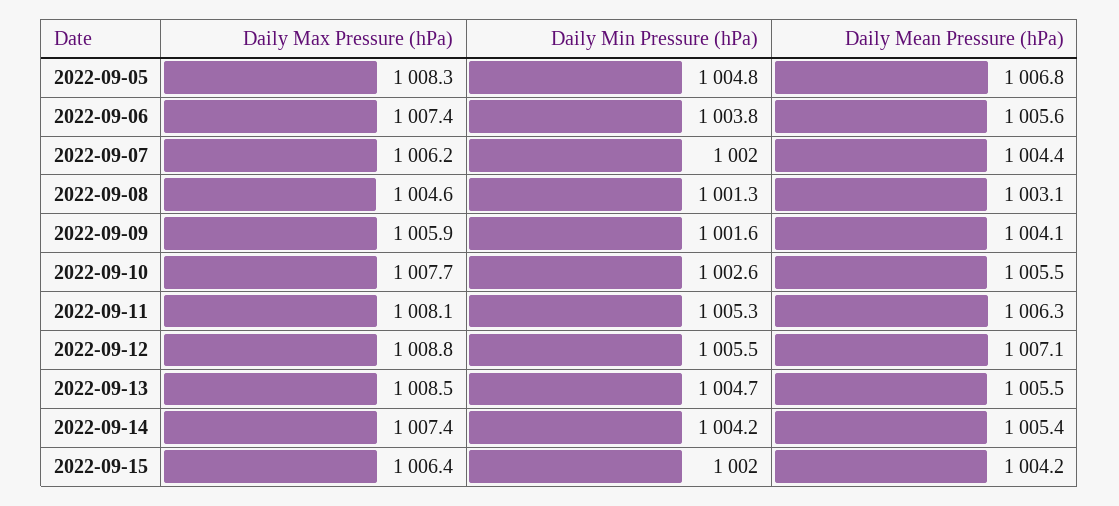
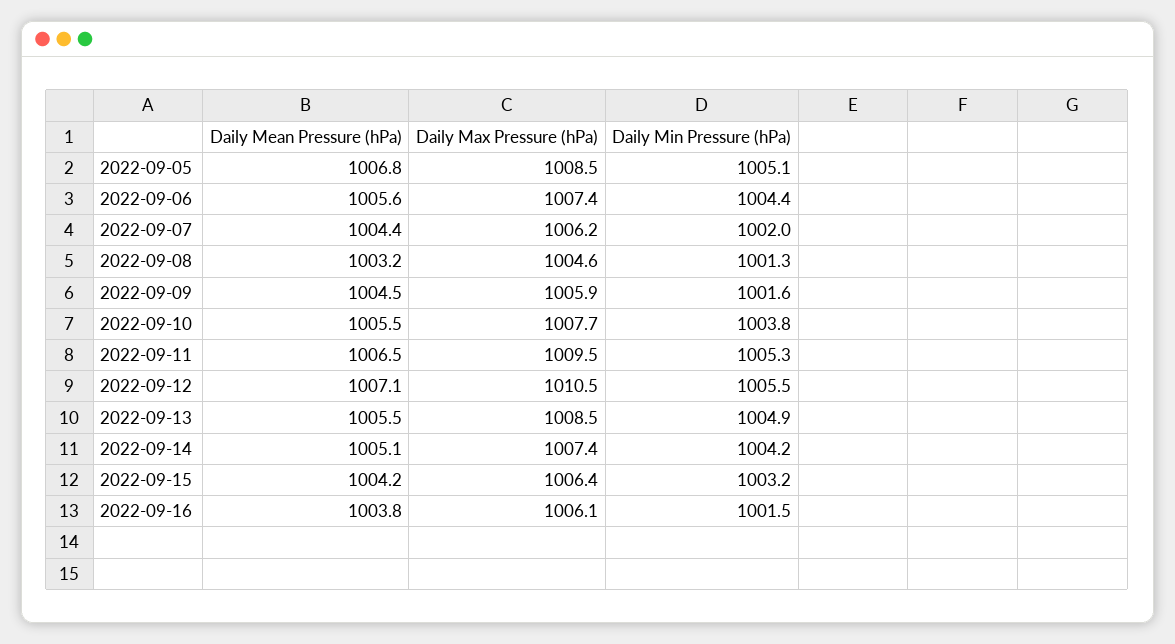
Daily Max Pressure (hPa), 2022-09-05: 1008.3 -> 1008.5
Daily Min Pressure (hPa), 2022-09-05: 1004.8 -> 1005.1
Daily Min Pressure (hPa), 2022-09-06: 1003.8 -> 1004.4
Daily Mean Pressure (hPa), 2022-09-08: 1003.1 -> 1003.2
Daily Mean Pressure (hPa), 2022-09-09: 1004.1 -> 1004.5
Daily Min Pressure (hPa), 2022-09-10: 1002.6 -> 1003.8
Daily Max Pressure (hPa), 2022-09-11: 1008.1 -> 1009.5
Daily Mean Pressure (hPa), 2022-09-11: 1006.3 -> 1006.5
Daily Max Pressure (hPa), 2022-09-12: 1008.8 -> 1010.5
Daily Min Pressure (hPa), 2022-09-13: 1004.7 -> 1004.9
Daily Mean Pressure (hPa), 2022-09-14: 1005.4 -> 1005.1
Daily Min Pressure (hPa), 2022-09-15: 1002 -> 1003.2
Daily Mean Pressure (hPa), 2022-09-16: none -> 1003.8
Daily Max Pressure (hPa), 2022-09-16: none -> 1006.1
Daily Min Pressure (hPa), 2022-09-16: none -> 1001.5

